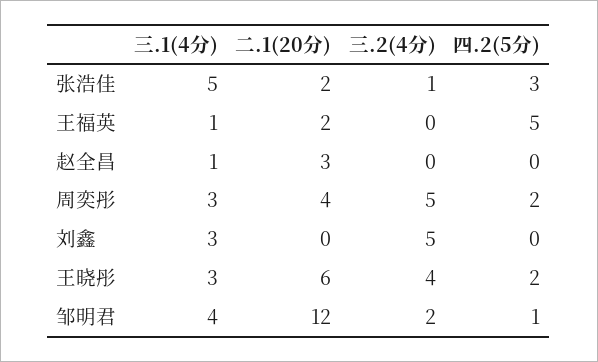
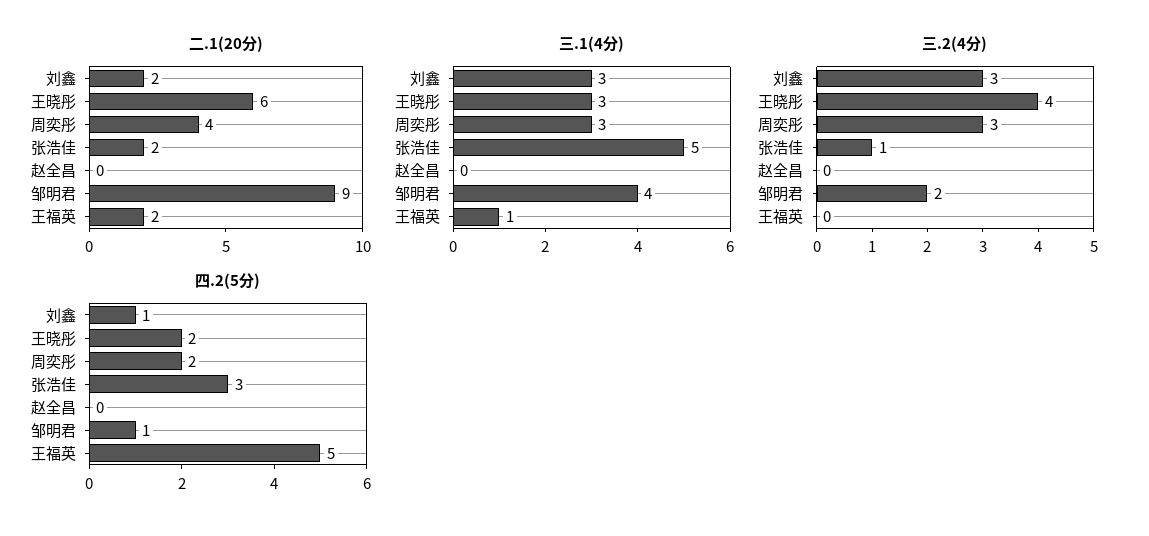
三.1(4分), 赵全昌: 1 -> 0
二.1(20分), 赵全昌: 3 -> 0
三.2(4分), 周奕彤: 5 -> 3
二.1(20分), 刘鑫: 0 -> 2
三.2(4分), 刘鑫: 5 -> 3
四.2(5分), 刘鑫: 0 -> 1
二.1(20分), 邹明君: 12 -> 9

